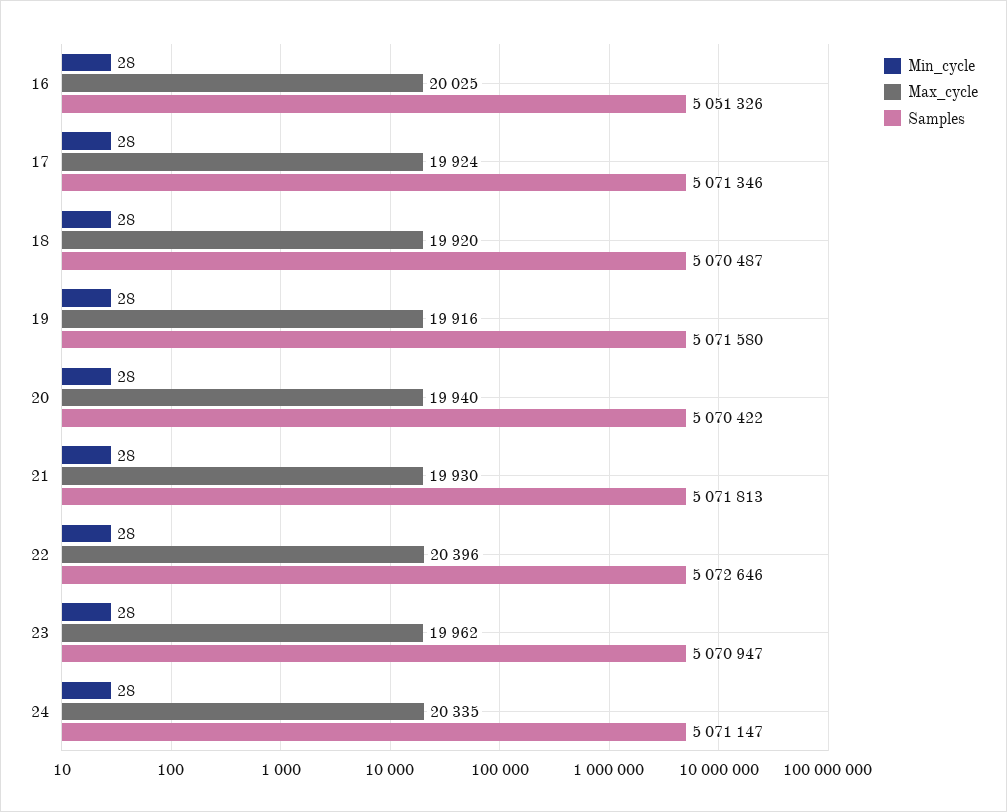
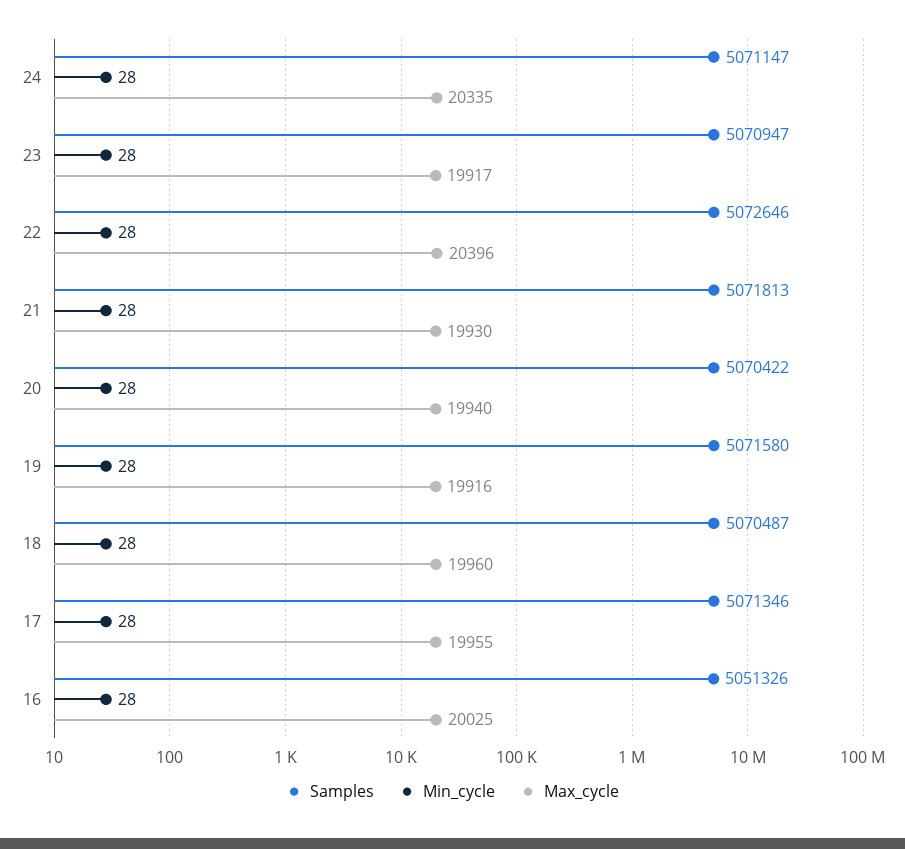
Max_cycle, 17: 19924 -> 19955
Max_cycle, 18: 19920 -> 19960
Max_cycle, 23: 19962 -> 19917

